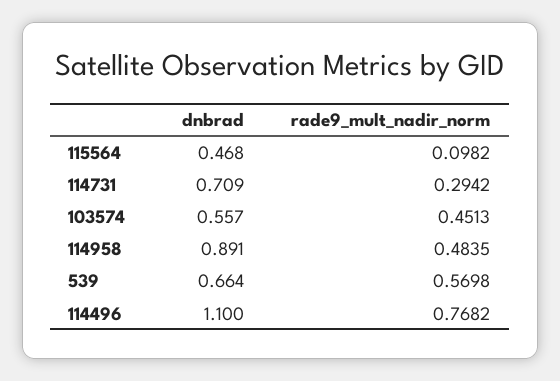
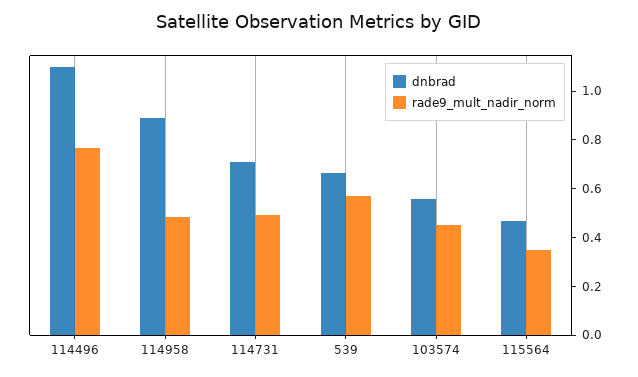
rade9_mult_nadir_norm, 115564: 0.0982 -> 0.35
rade9_mult_nadir_norm, 114731: 0.2942 -> 0.5

